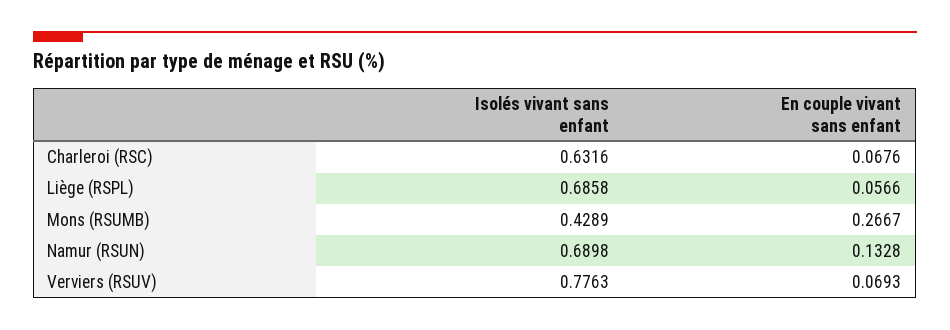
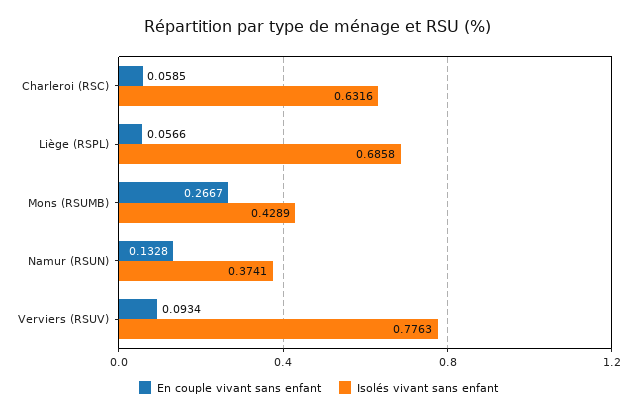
En couple vivant sans enfant, Charleroi (RSC): 0.0676 -> 0.0585
Isolés vivant sans enfant, Namur (RSUN): 0.6898 -> 0.3741
En couple vivant sans enfant, Verviers (RSUV): 0.0693 -> 0.0934

